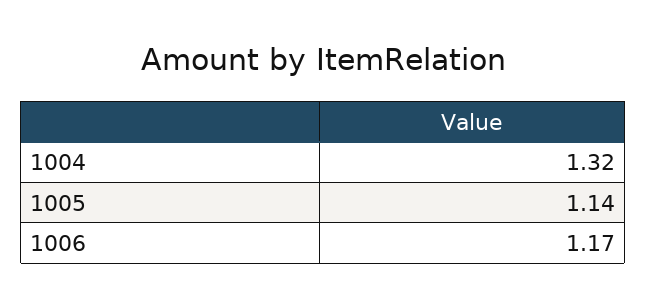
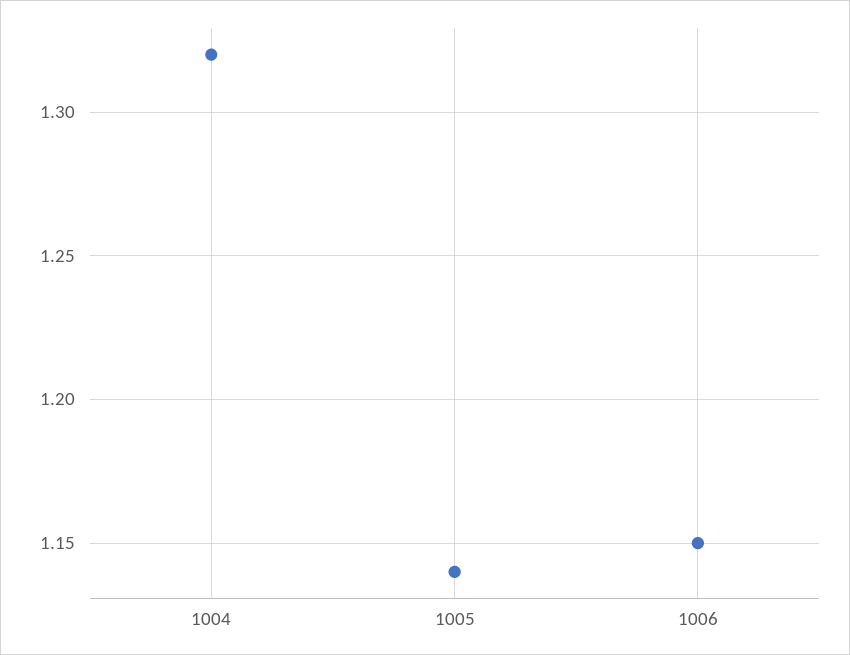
1006: 1.17 -> 1.15

